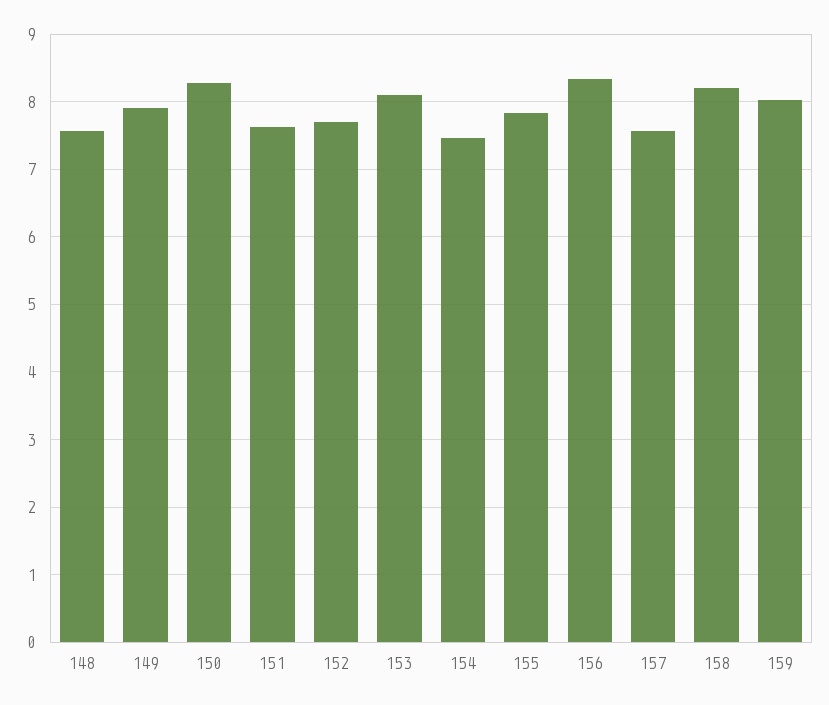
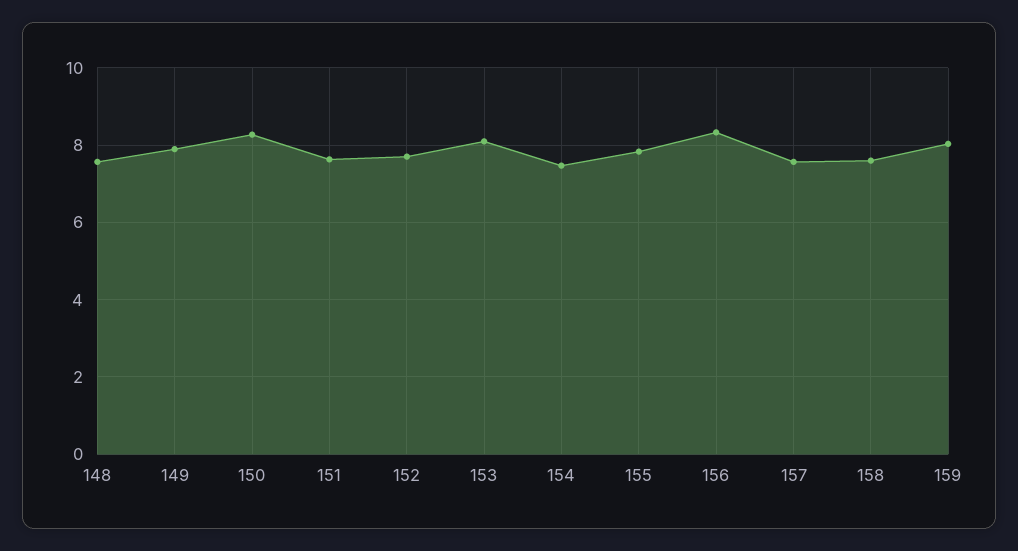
158: 8.2 -> 7.6

